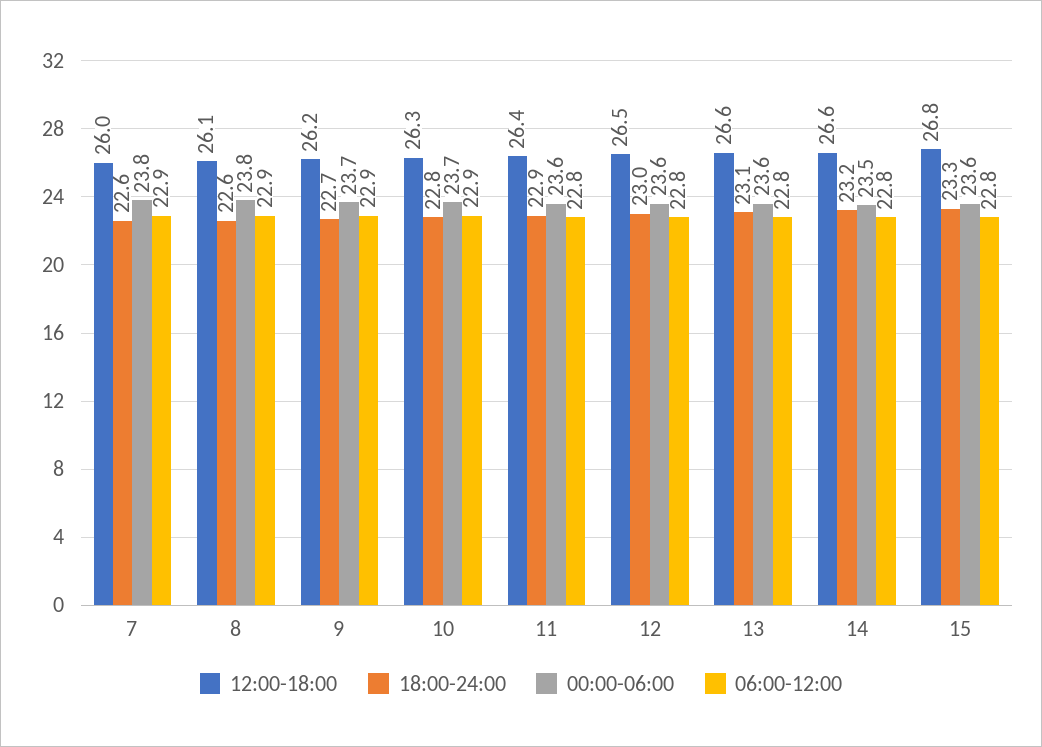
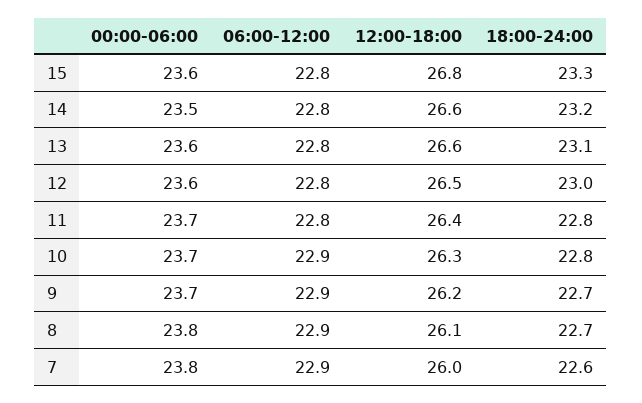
18:00-24:00, 8: 22.6 -> 22.7
18:00-24:00, 11: 22.9 -> 22.8
00:00-06:00, 11: 23.6 -> 23.7

